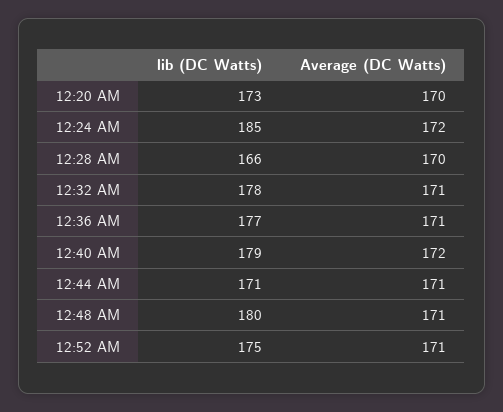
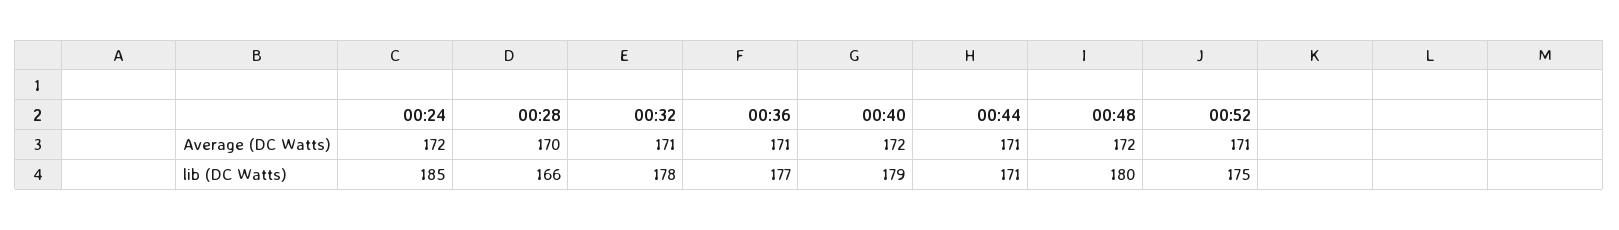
lib (DC Watts), 12:20 AM: 173 -> none
Average (DC Watts), 12:20 AM: 170 -> none
Average (DC Watts), 12:48 AM: 171 -> 172

